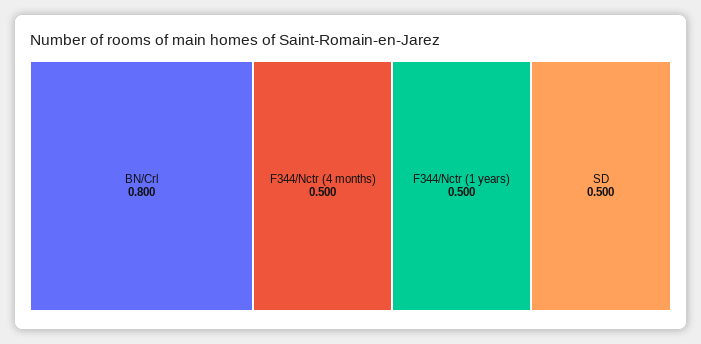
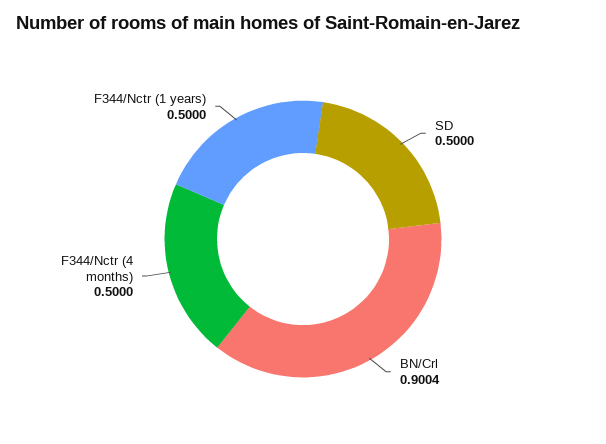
BN/Crl: 0.8 -> 0.9004

